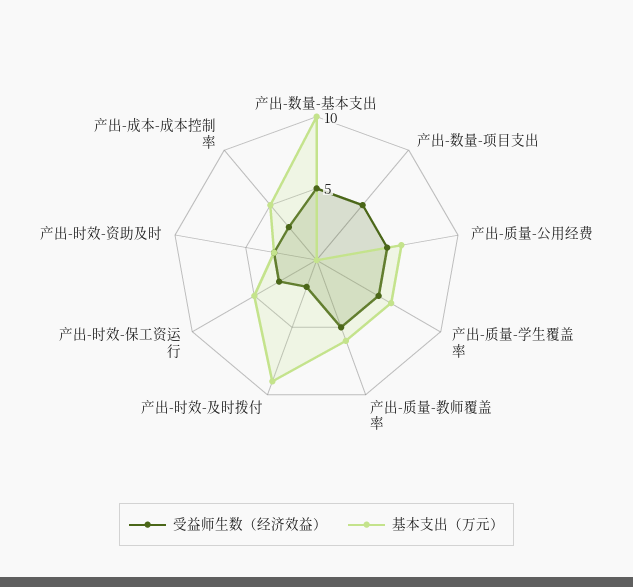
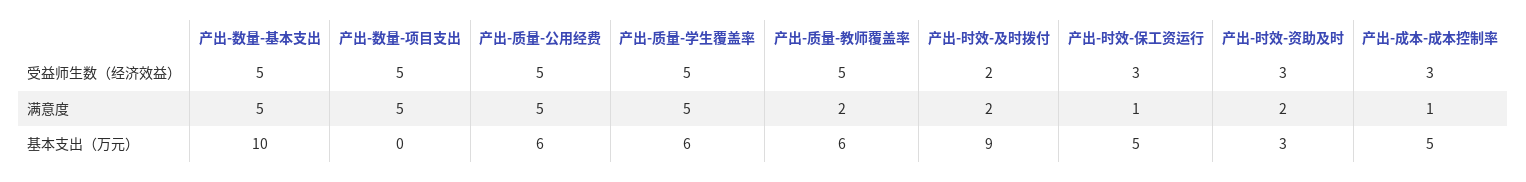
满意度, 产出-数量-基本支出: none -> 5
满意度, 产出-数量-项目支出: none -> 5
满意度, 产出-质量-公用经费: none -> 5
满意度, 产出-质量-学生覆盖率: none -> 5
满意度, 产出-质量-教师覆盖率: none -> 2
满意度, 产出-时效-及时拨付: none -> 2
满意度, 产出-时效-保工资运行: none -> 1
满意度, 产出-时效-资助及时: none -> 2
满意度, 产出-成本-成本控制率: none -> 1

